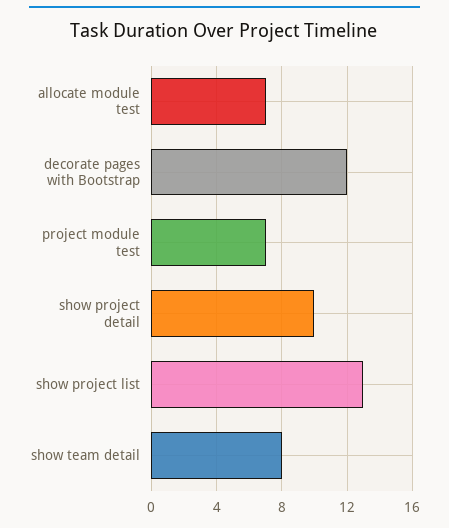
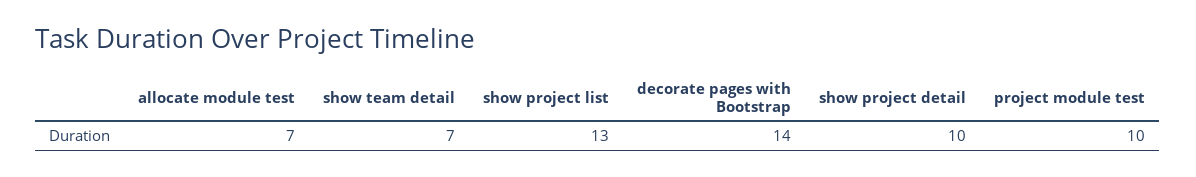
decorate pages with Bootstrap: 12 -> 14
project module test: 7 -> 10
show team detail: 8 -> 7

